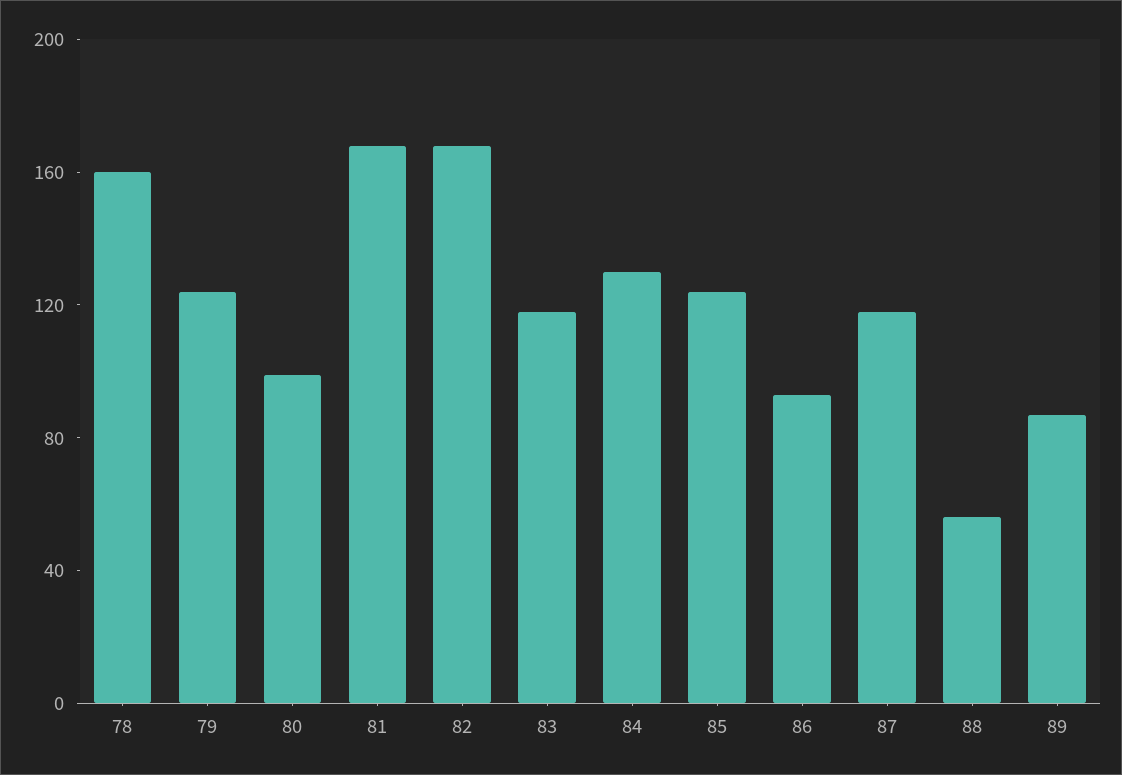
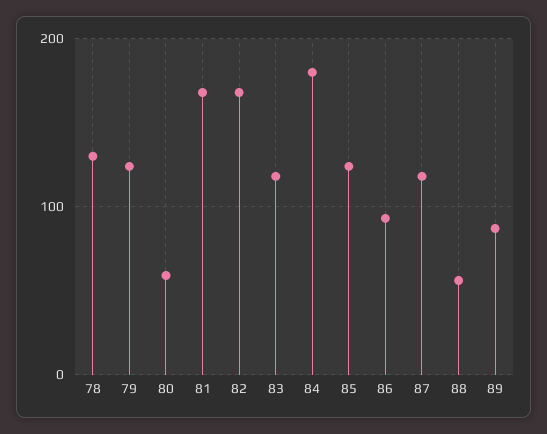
78: 160 -> 130
80: 100 -> 60
84: 130 -> 180

